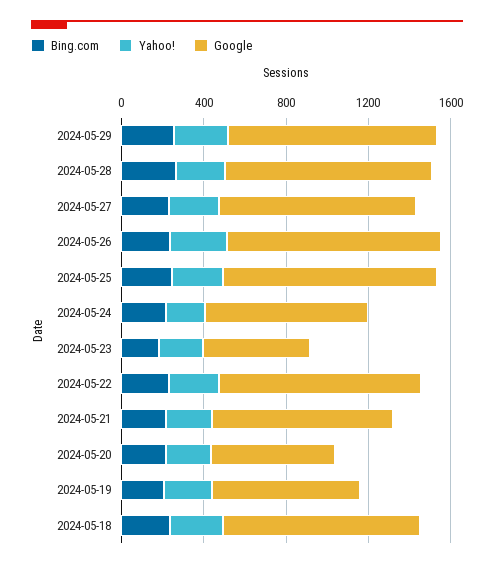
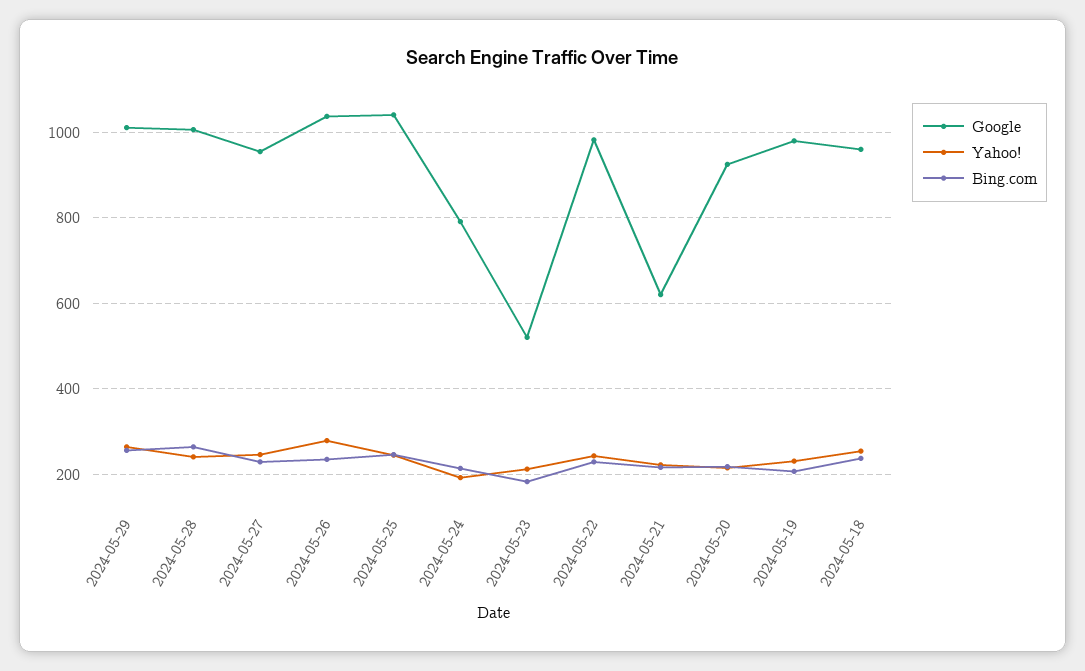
Google, 2024-05-21: 900 -> 620
Google, 2024-05-20: 600 -> 920
Google, 2024-05-19: 700 -> 980

